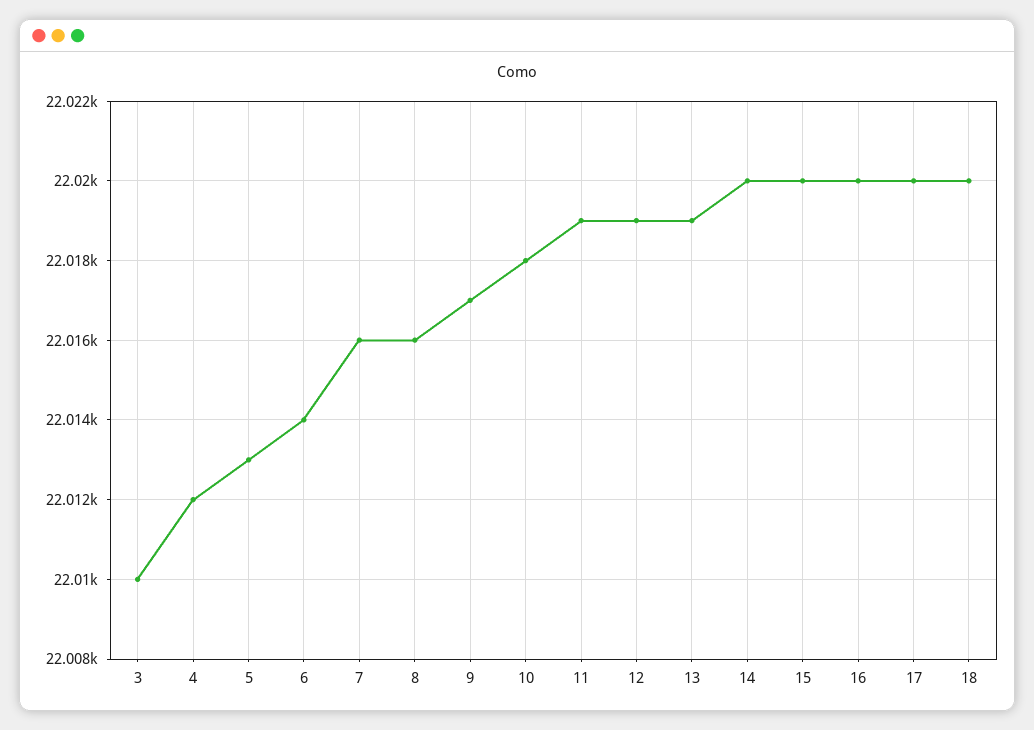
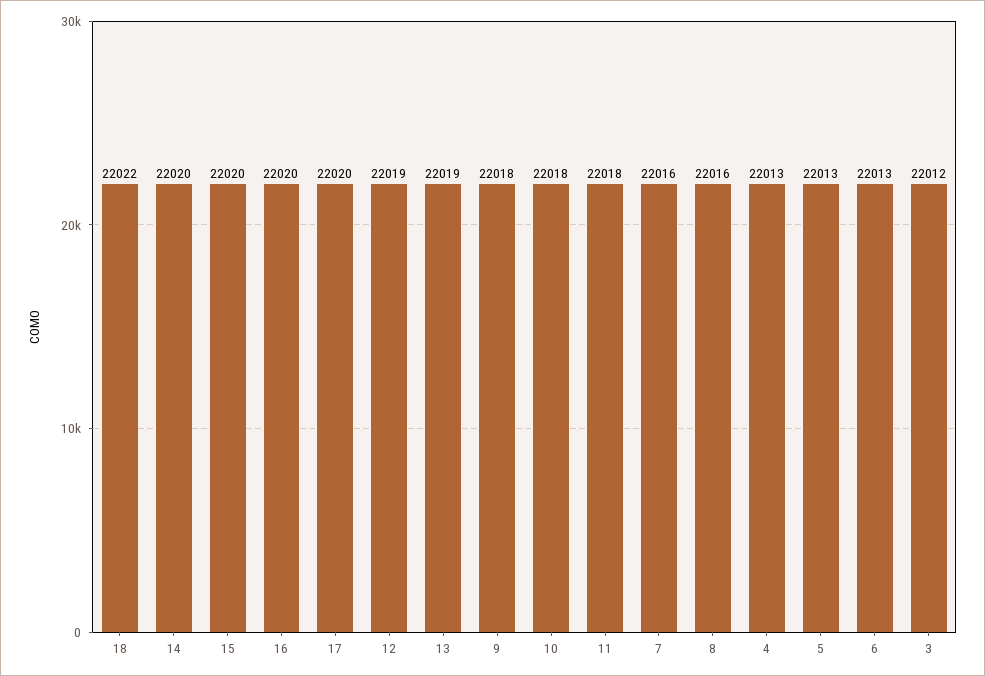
3: 22010 -> 22012
4: 22012 -> 22013
6: 22014 -> 22013
9: 22017 -> 22018
11: 22019 -> 22018
18: 22020 -> 22022

